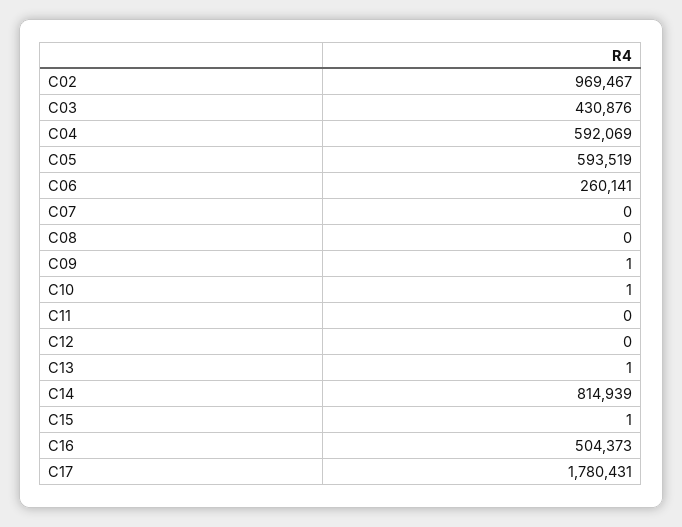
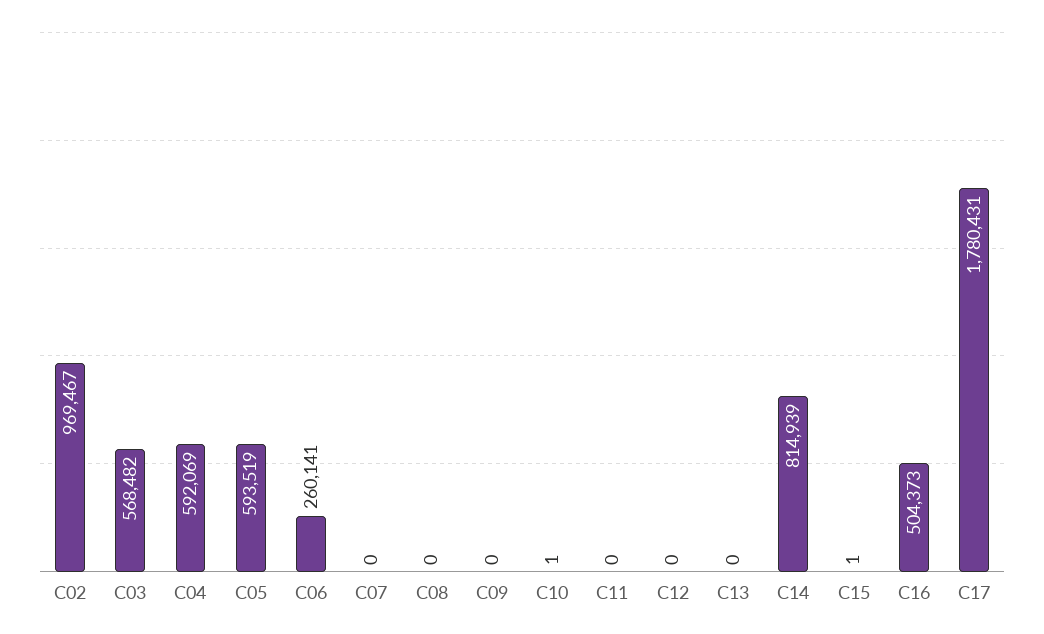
C03: 430876 -> 568482
C09: 1 -> 0
C13: 1 -> 0

